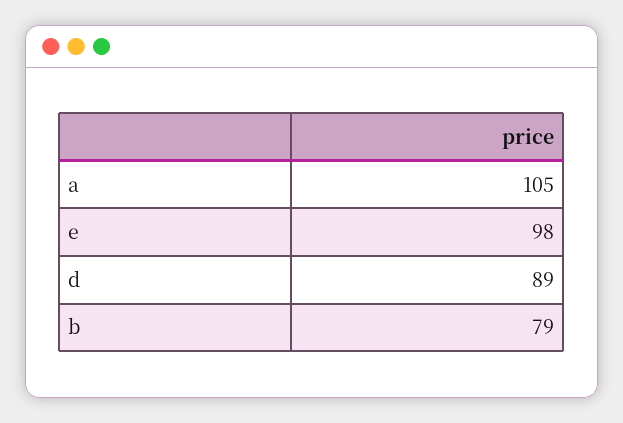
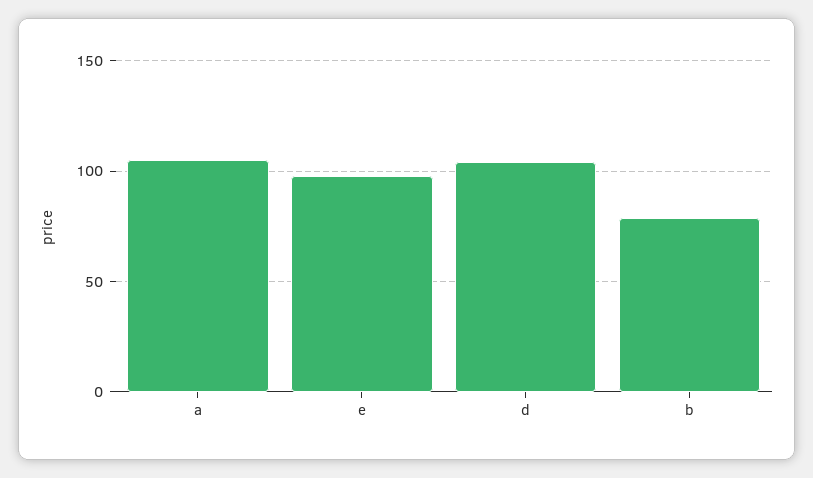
d: 89 -> 105

